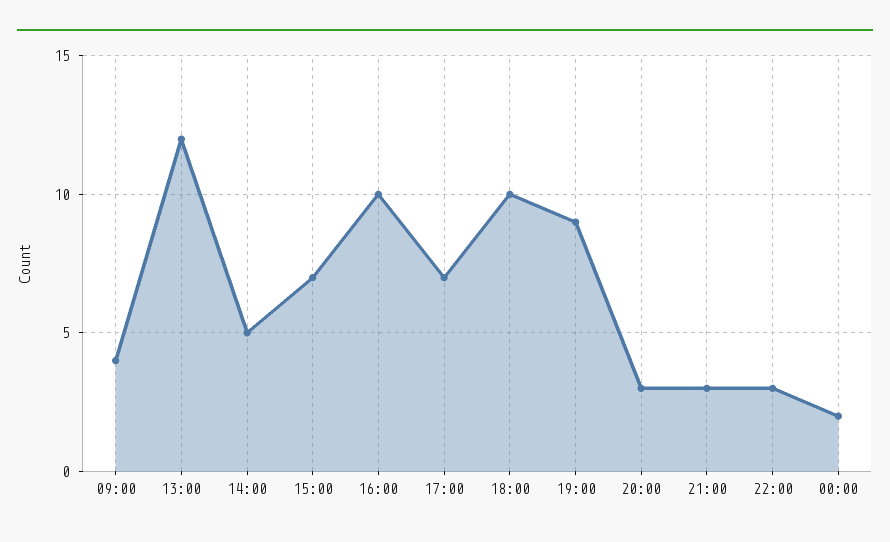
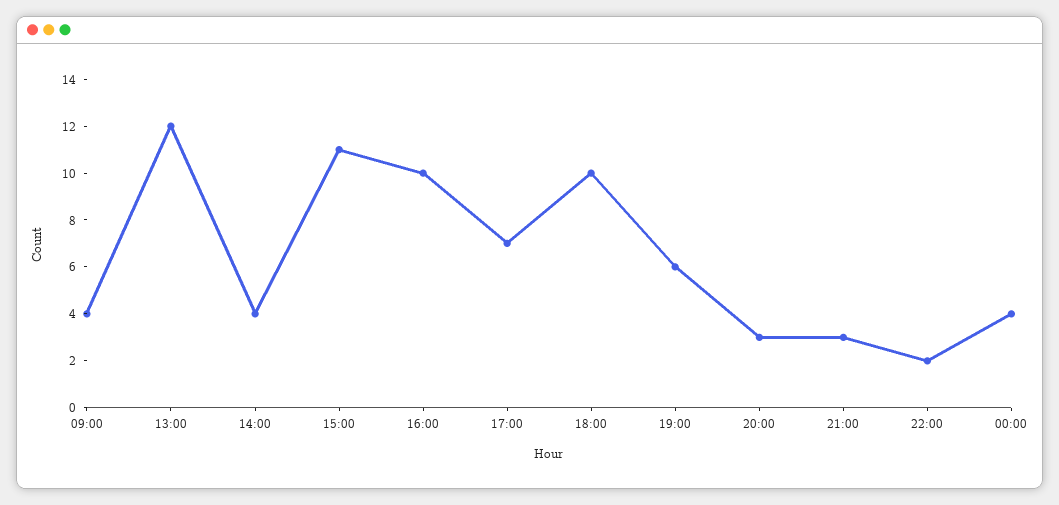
14:00: 5 -> 4
15:00: 7 -> 11
19:00: 9 -> 6
22:00: 3 -> 2
00:00: 2 -> 4

